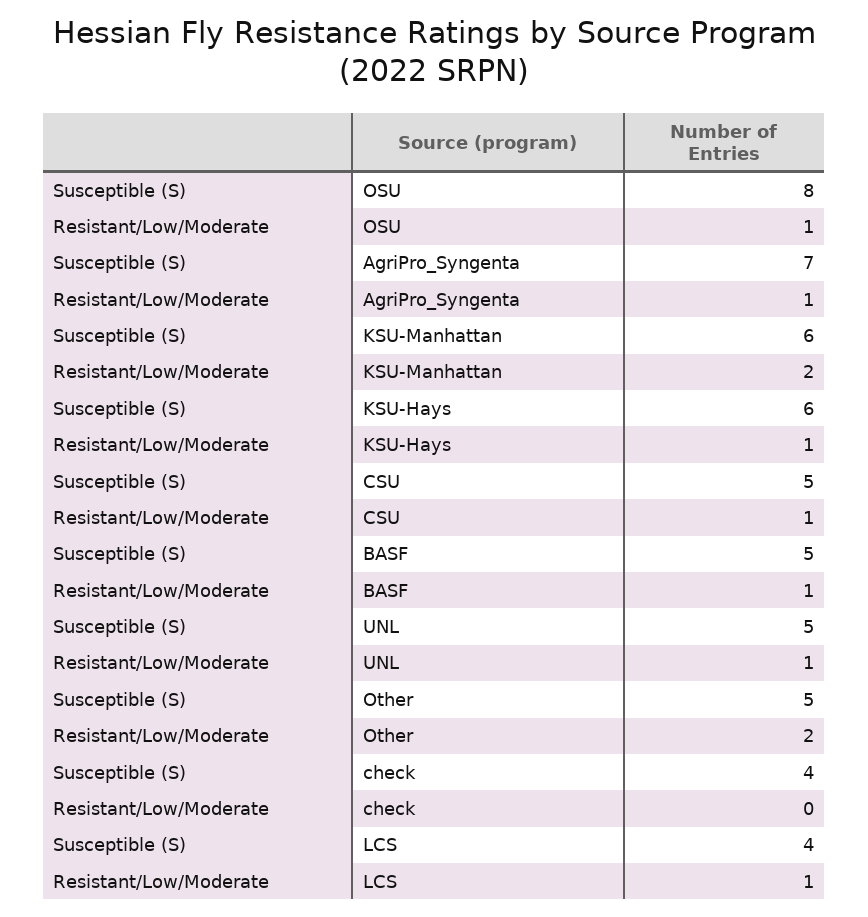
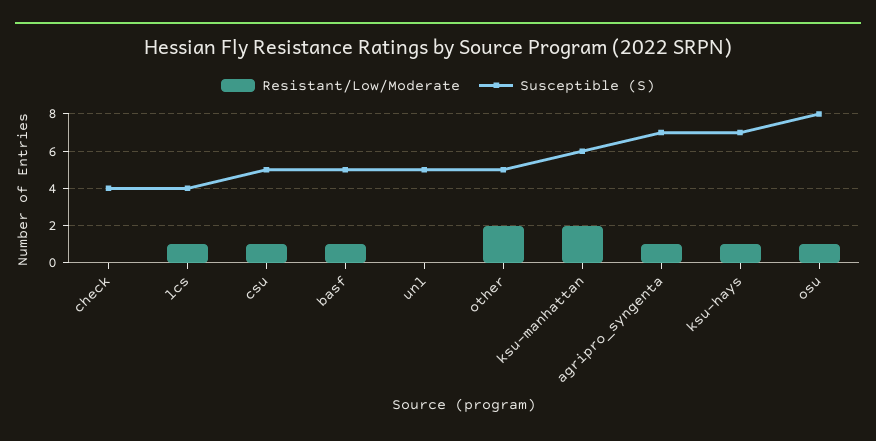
Susceptible (S), KSU-Hays: 6 -> 7
Resistant/Low/Moderate, UNL: 1 -> 0

